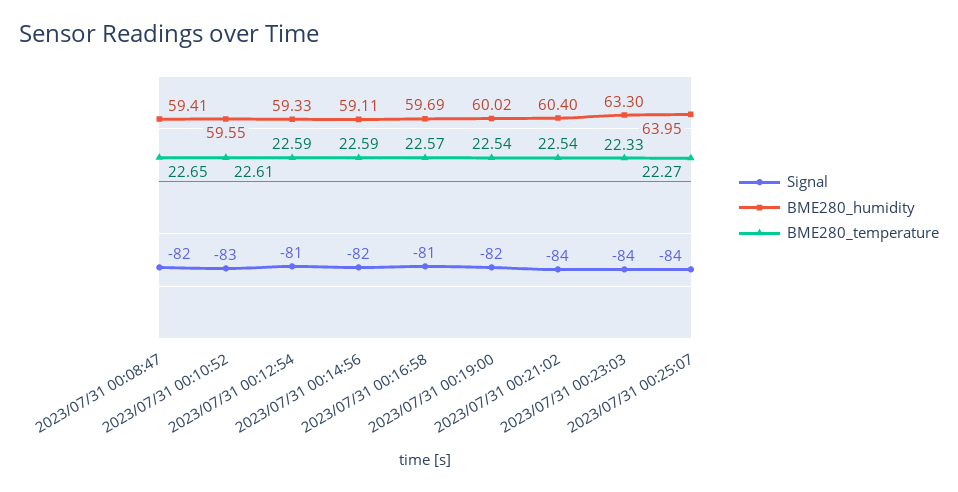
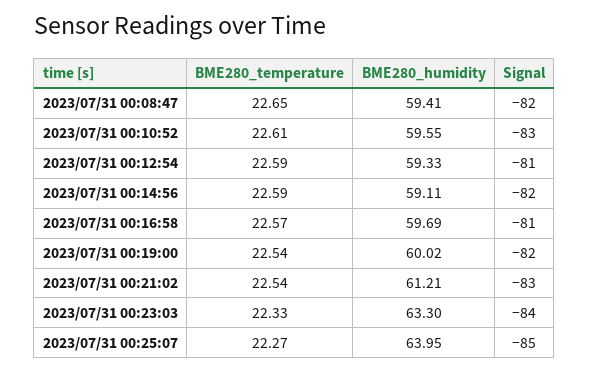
Signal, 2023/07/31 00:21:02: -84 -> -83
BME280_humidity, 2023/07/31 00:21:02: 60.4 -> 61.21
Signal, 2023/07/31 00:25:07: -84 -> -85

